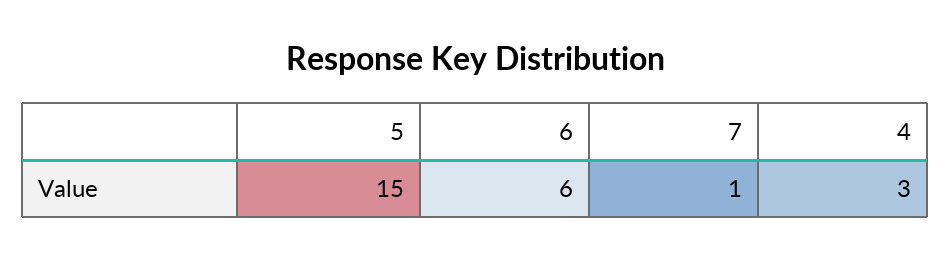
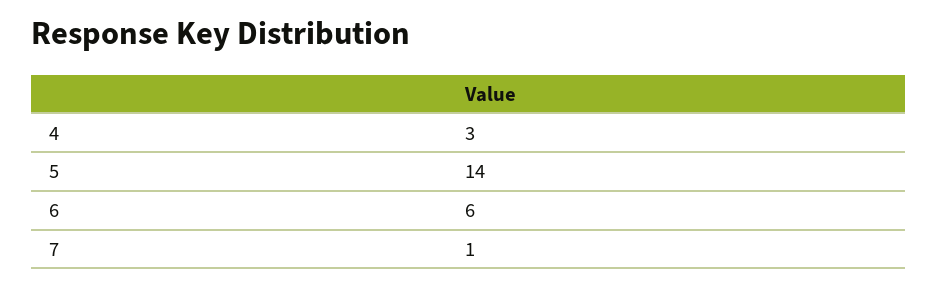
5: 15 -> 14

